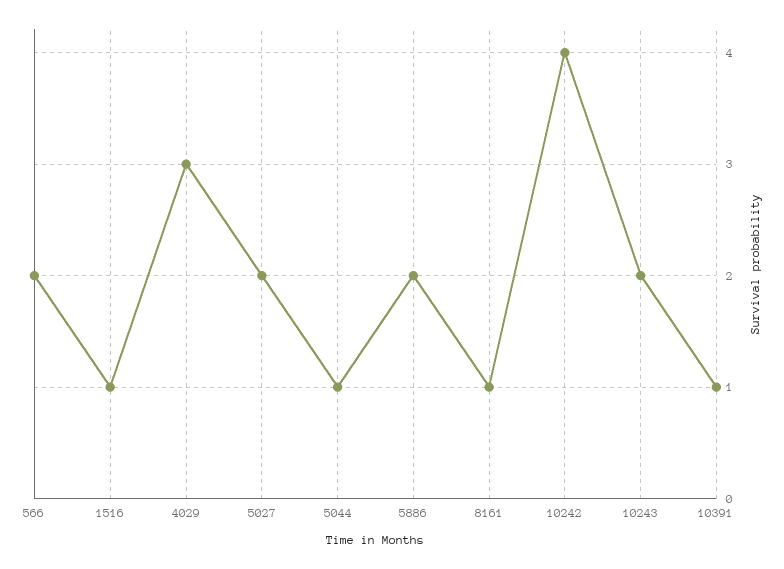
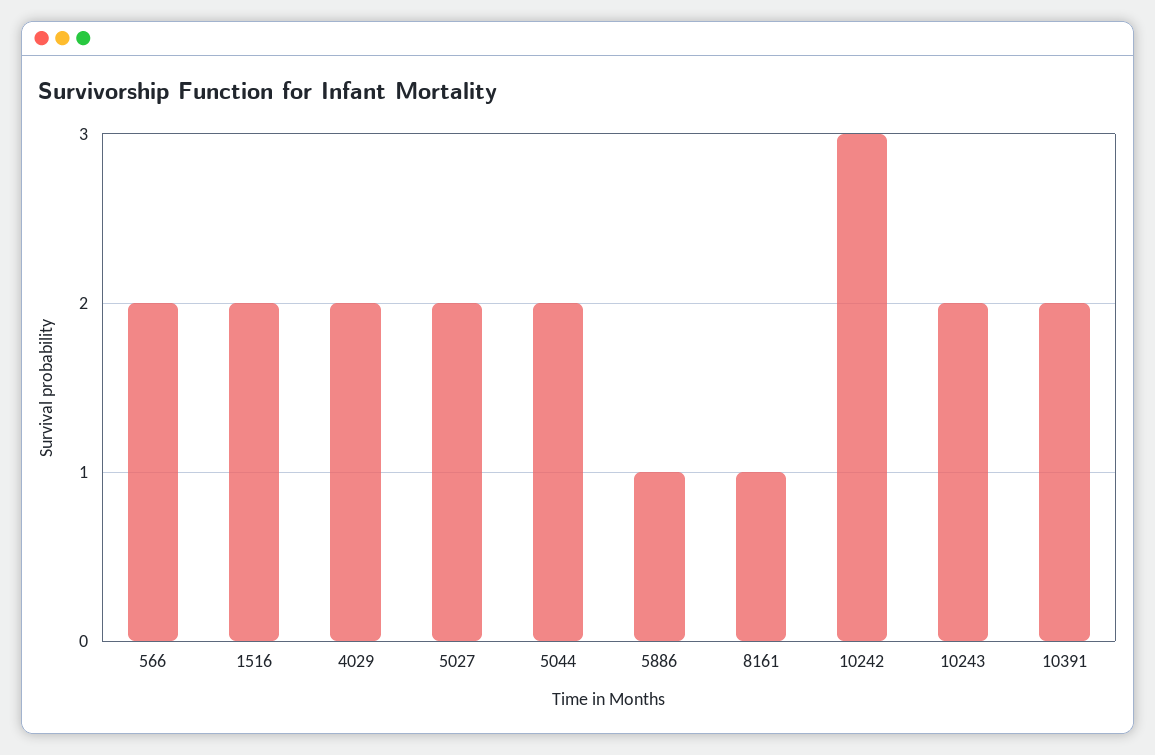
1516: 1 -> 2
4029: 3 -> 2
5044: 1 -> 2
5886: 2 -> 1
10242: 4 -> 3
10391: 1 -> 2

